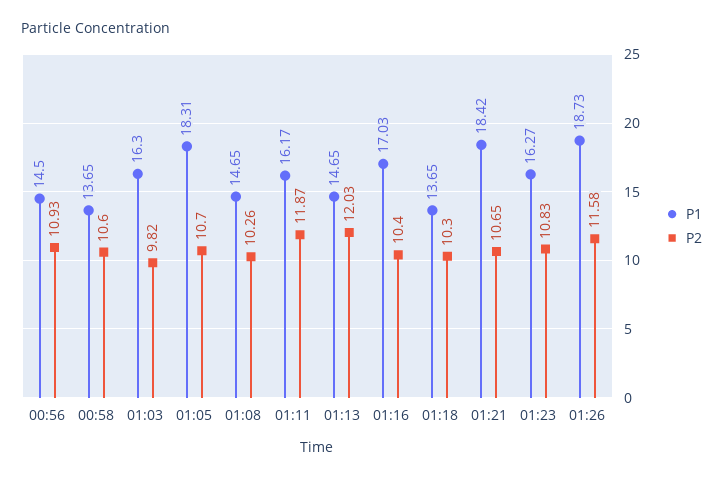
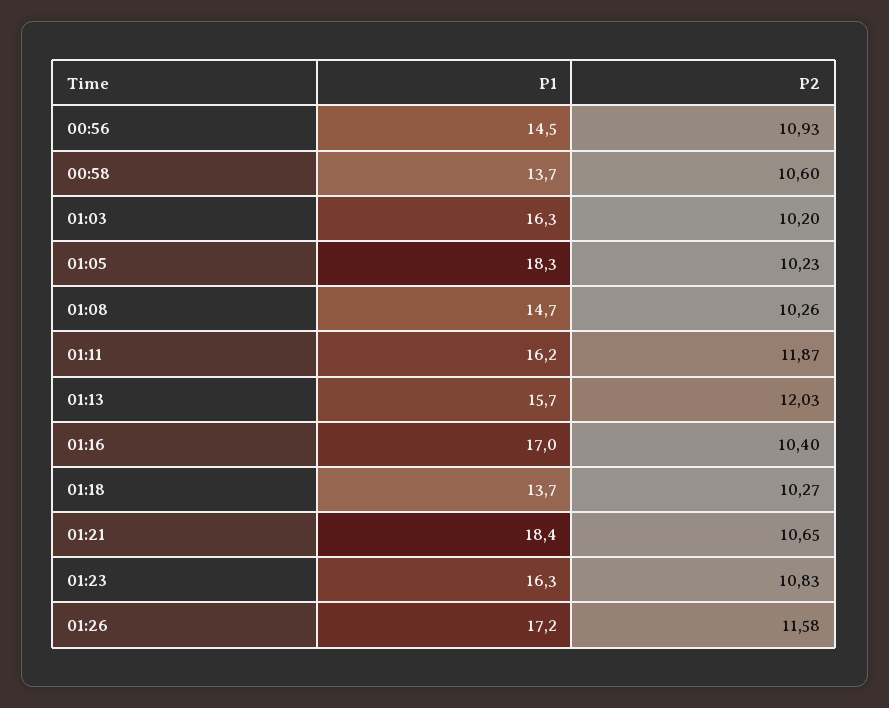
P2, 01:03: 9.82 -> 10.2
P2, 01:05: 10.7 -> 10.23
P1, 01:13: 14.65 -> 15.7
P2, 01:18: 10.3 -> 10.27
P1, 01:26: 18.73 -> 17.2

